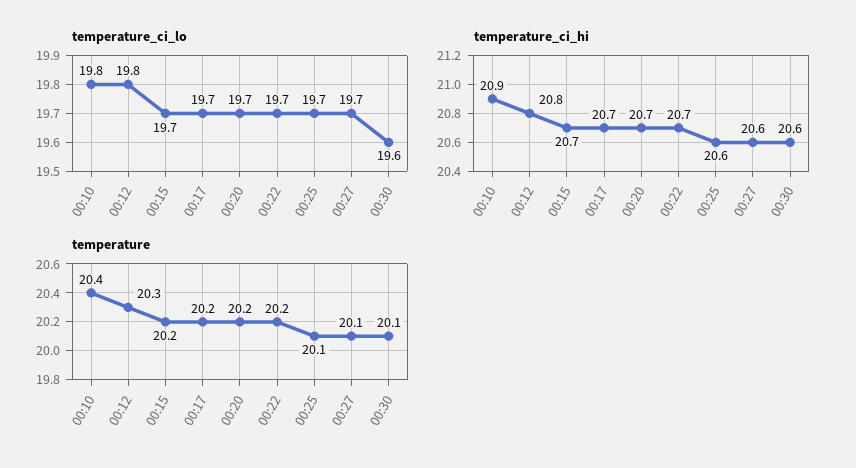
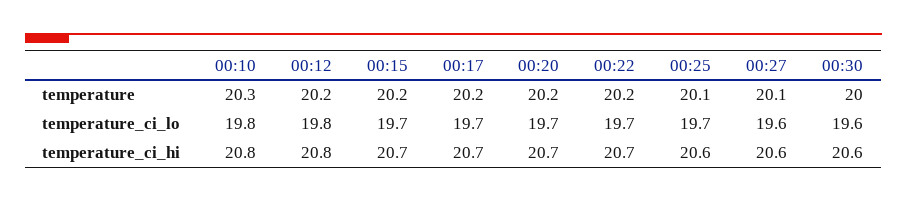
temperature_ci_lo, 00:27: 19.7 -> 19.6
temperature_ci_hi, 00:10: 20.9 -> 20.8
temperature, 00:10: 20.4 -> 20.3
temperature, 00:12: 20.3 -> 20.2
temperature, 00:30: 20.1 -> 20

